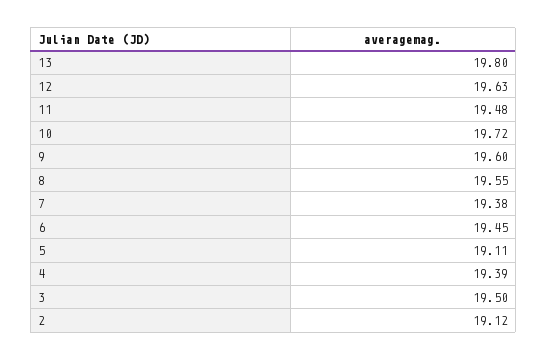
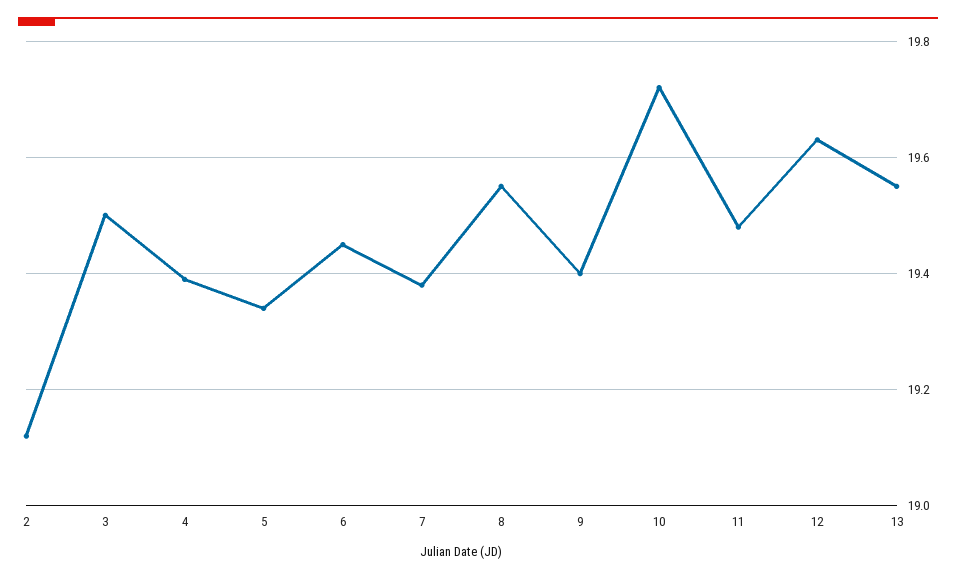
13: 19.8 -> 19.55
9: 19.6 -> 19.4
5: 19.11 -> 19.35

